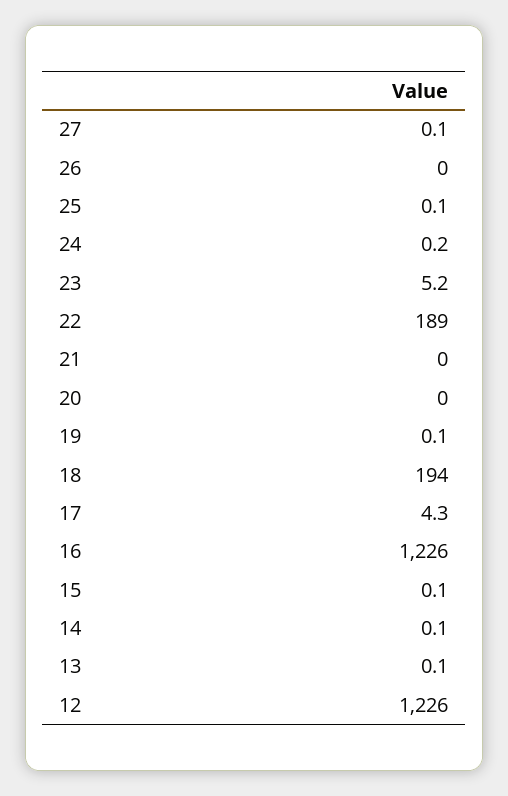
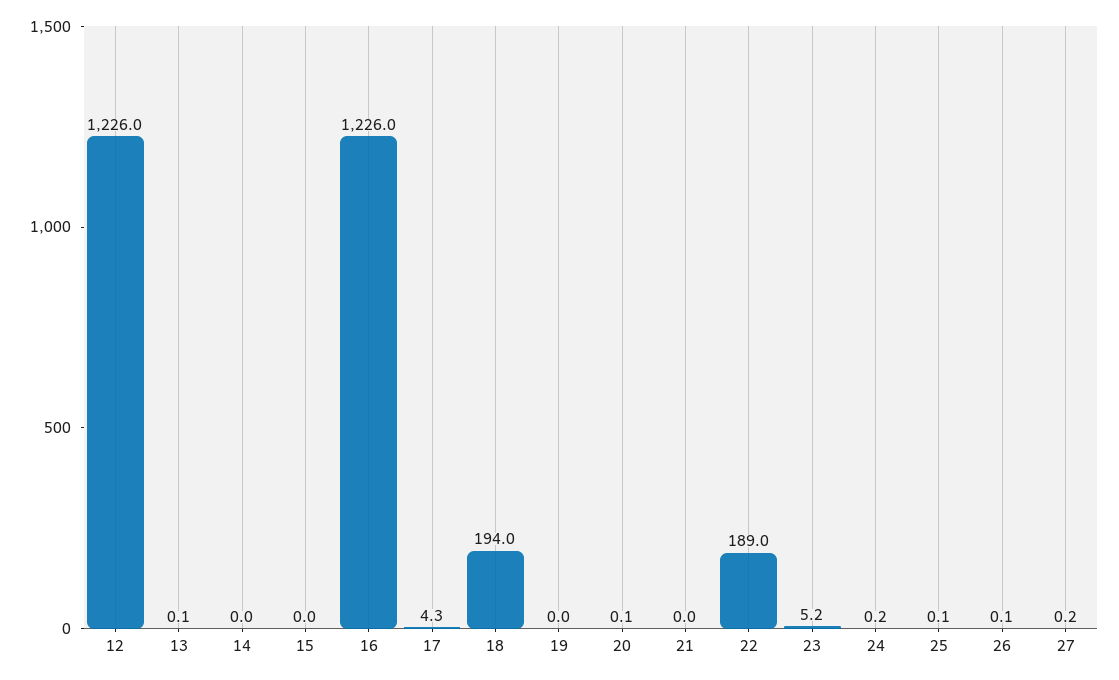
27: 0.1 -> 0.2
26: 0 -> 0.1
20: 0 -> 0.1
19: 0.1 -> 0
15: 0.1 -> 0
14: 0.1 -> 0

